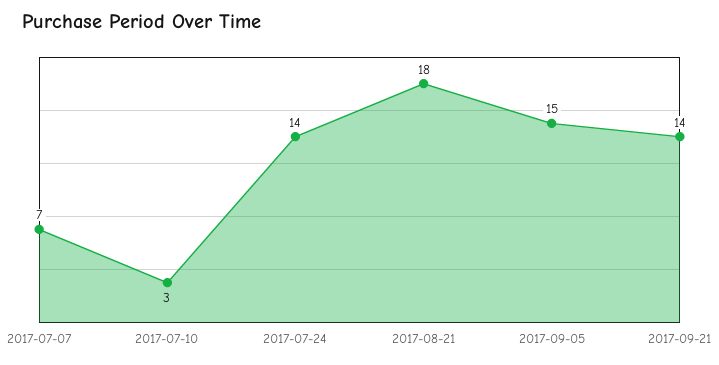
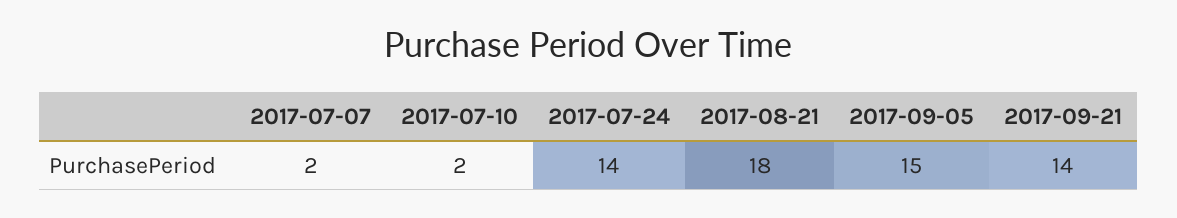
2017-07-07: 7 -> 2
2017-07-10: 3 -> 2

